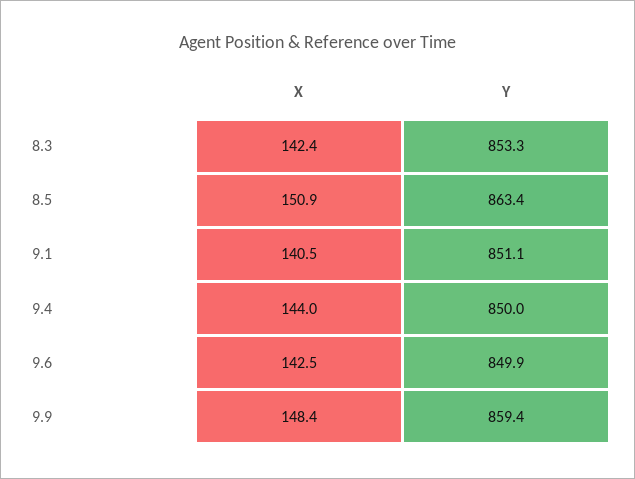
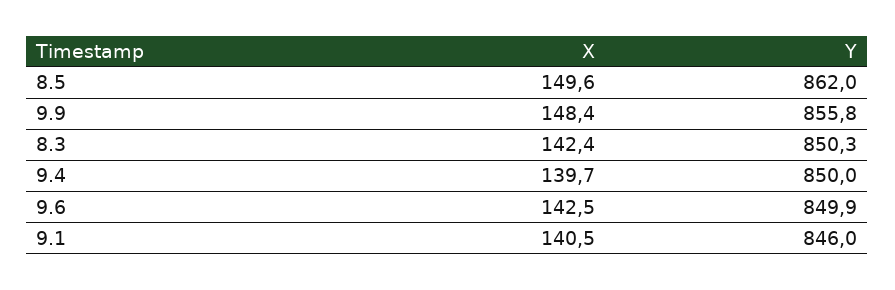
Y, 8.3: 853.3 -> 850.3
X, 8.5: 150.9 -> 149.6
Y, 8.5: 863.4 -> 862
Y, 9.1: 851.1 -> 846
X, 9.4: 144 -> 139.7
Y, 9.9: 859.4 -> 855.8

